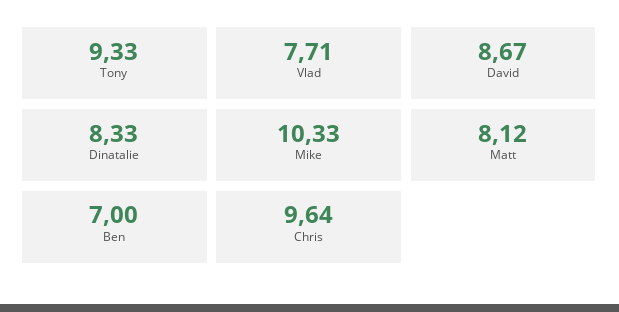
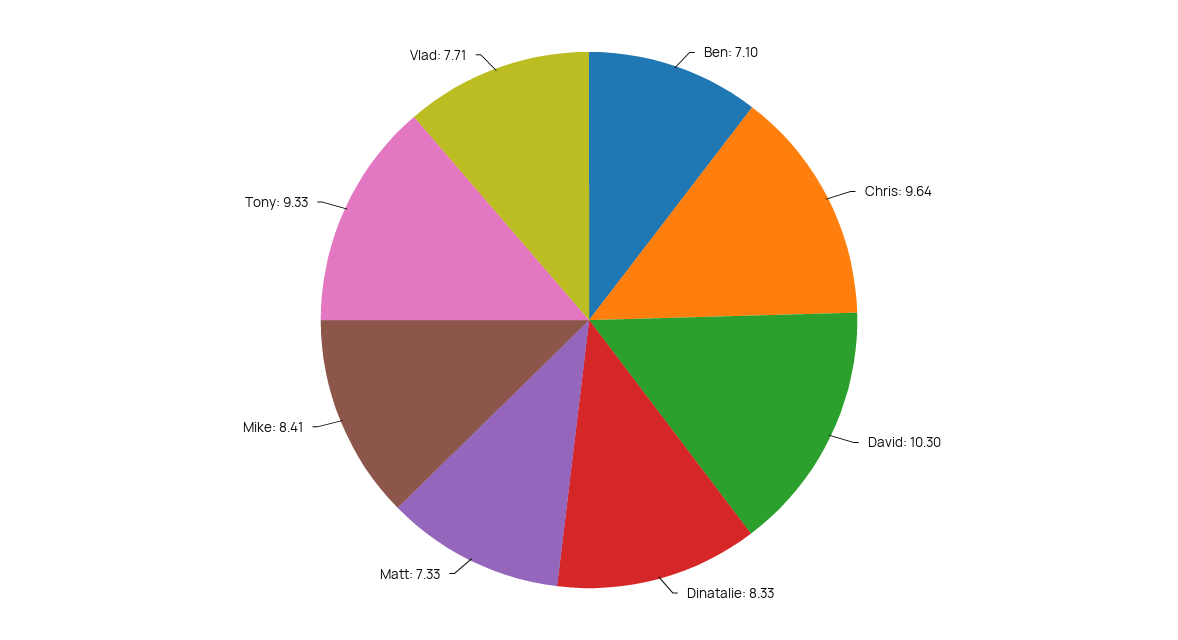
David: 8.67 -> 10.3
Mike: 10.33 -> 8.41
Matt: 8.12 -> 7.33
Ben: 7 -> 7.1

